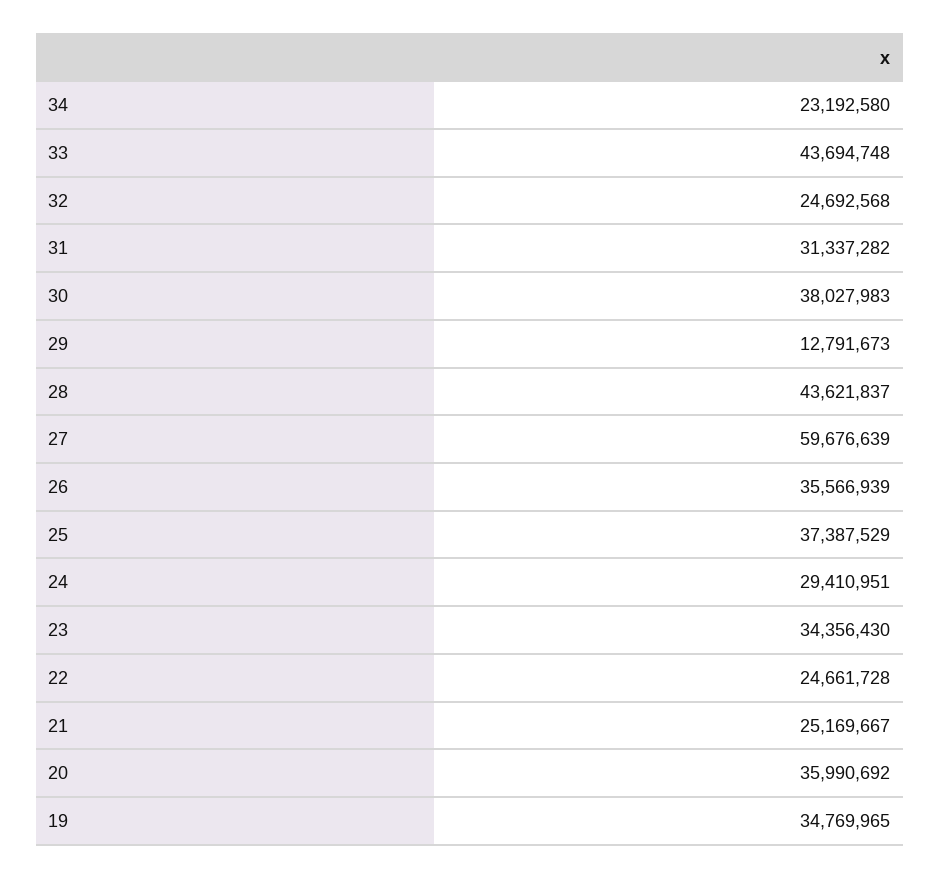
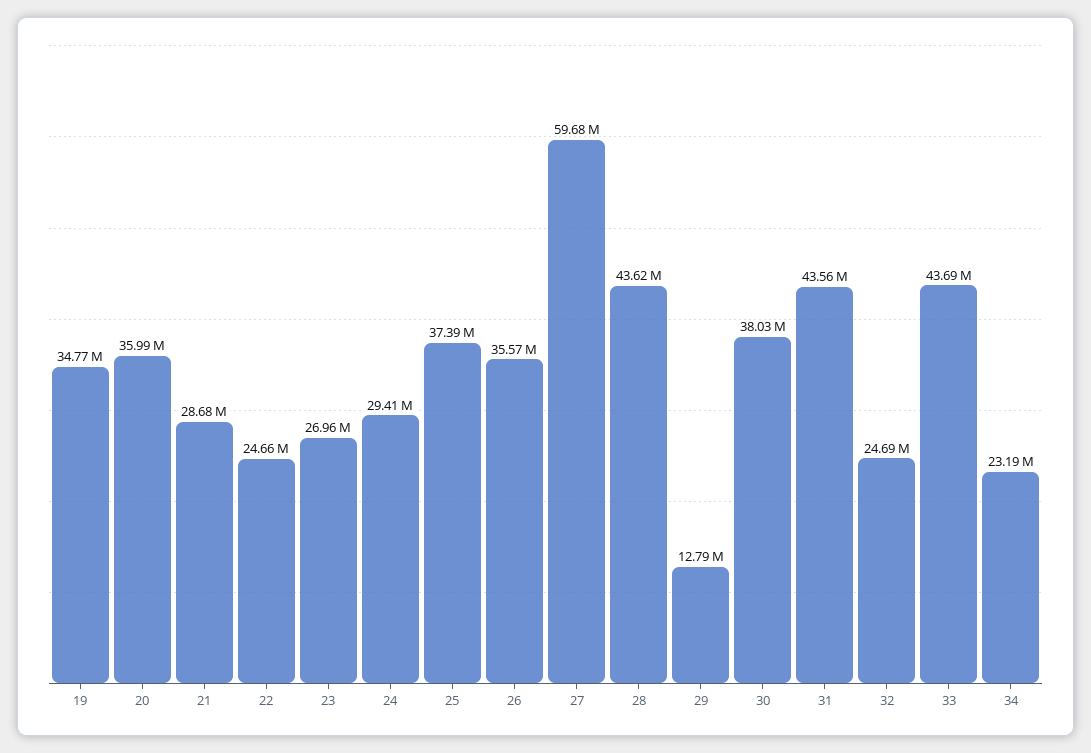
31: 31337282 -> 43560000
23: 34356430 -> 26960000
21: 25169667 -> 28680000

